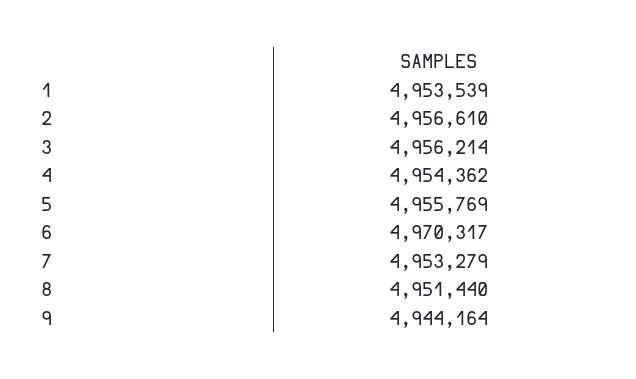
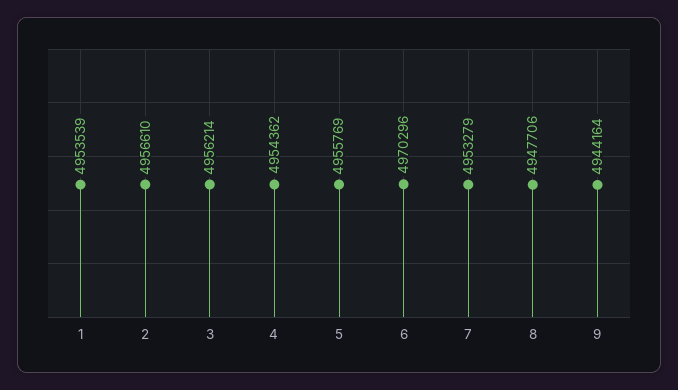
6: 4970317 -> 4970296
8: 4951440 -> 4947706

